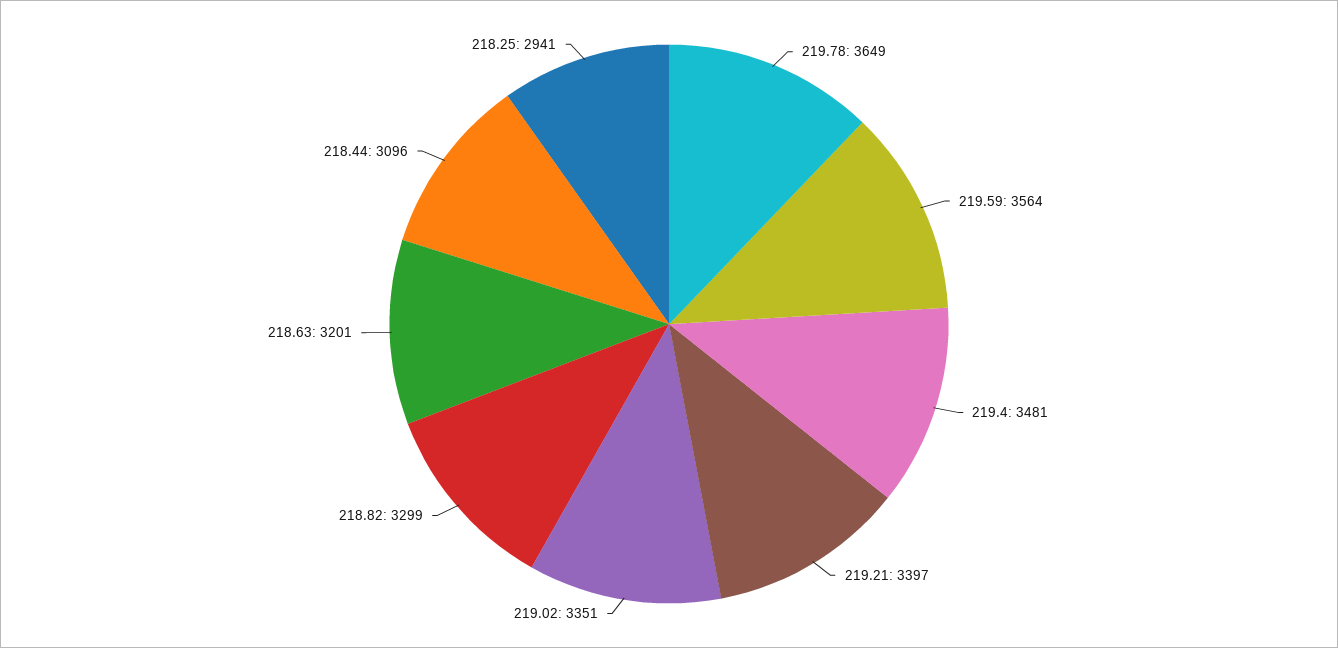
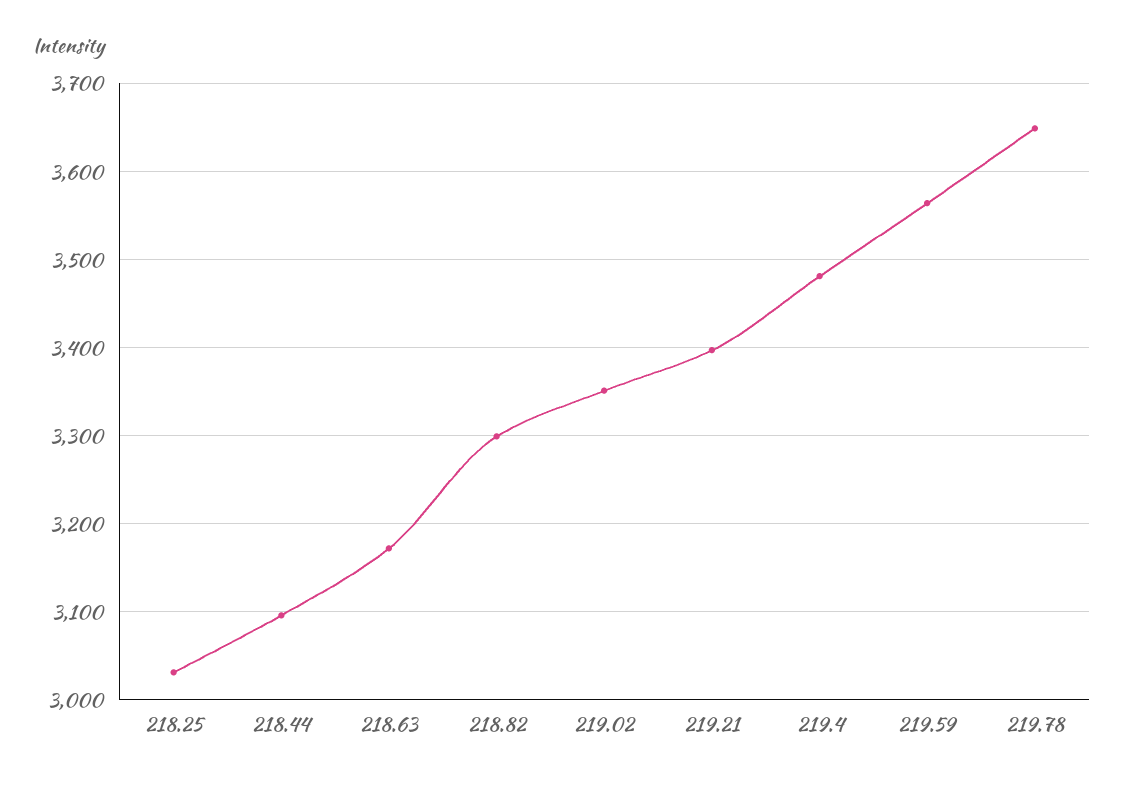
218.63: 3201 -> 3170
218.25: 2941 -> 3030

